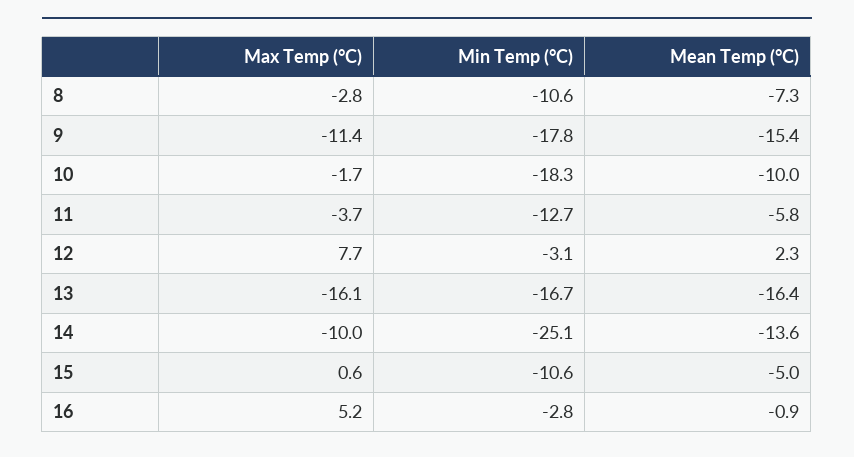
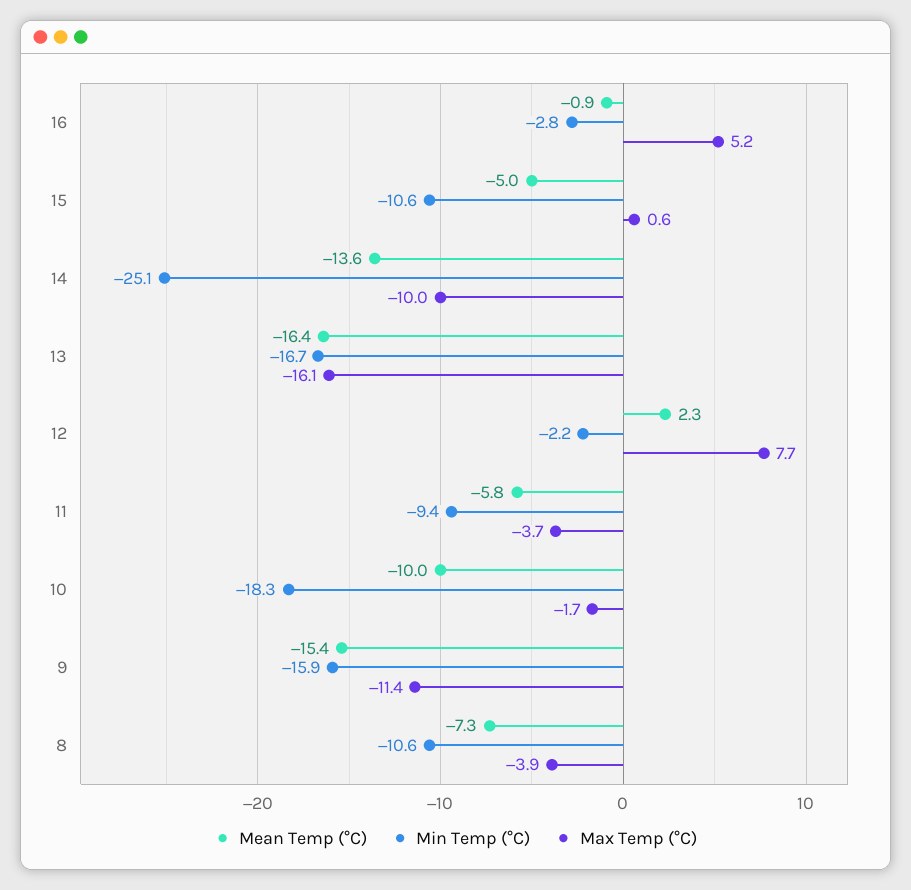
Max Temp (°C), 8: -2.8 -> -3.9
Min Temp (°C), 9: -17.8 -> -15.9
Min Temp (°C), 11: -12.7 -> -9.4
Min Temp (°C), 12: -3.1 -> -2.2

